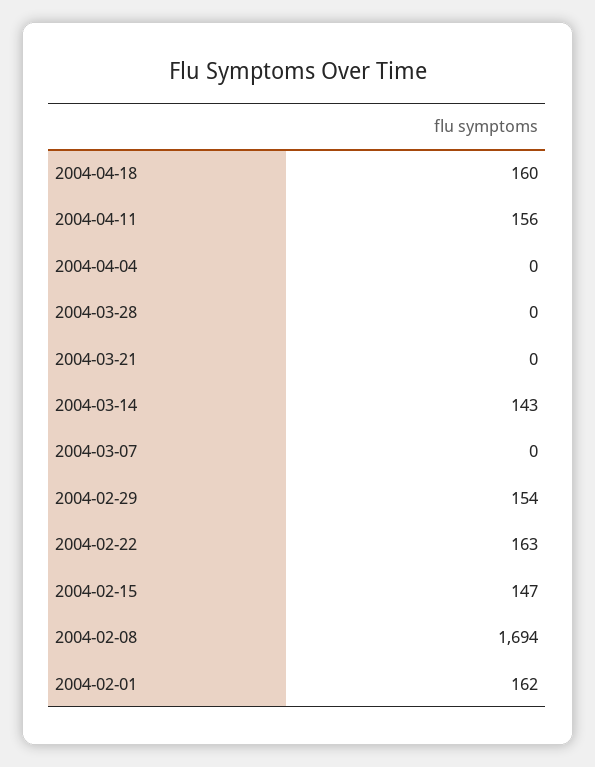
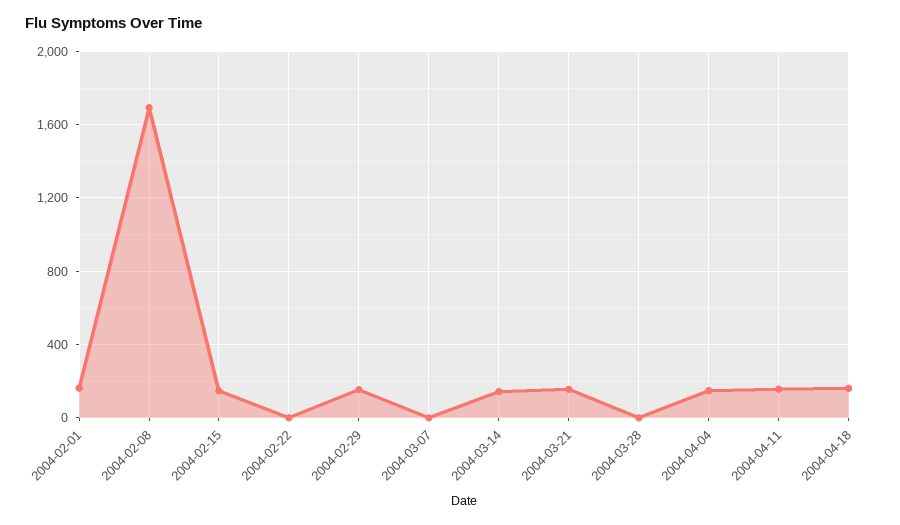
2004-04-04: 0 -> 150
2004-03-21: 0 -> 150
2004-02-22: 163 -> 0

